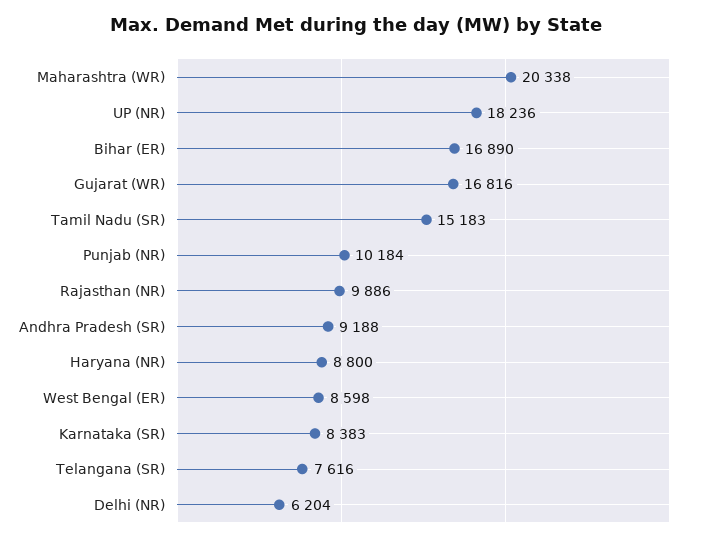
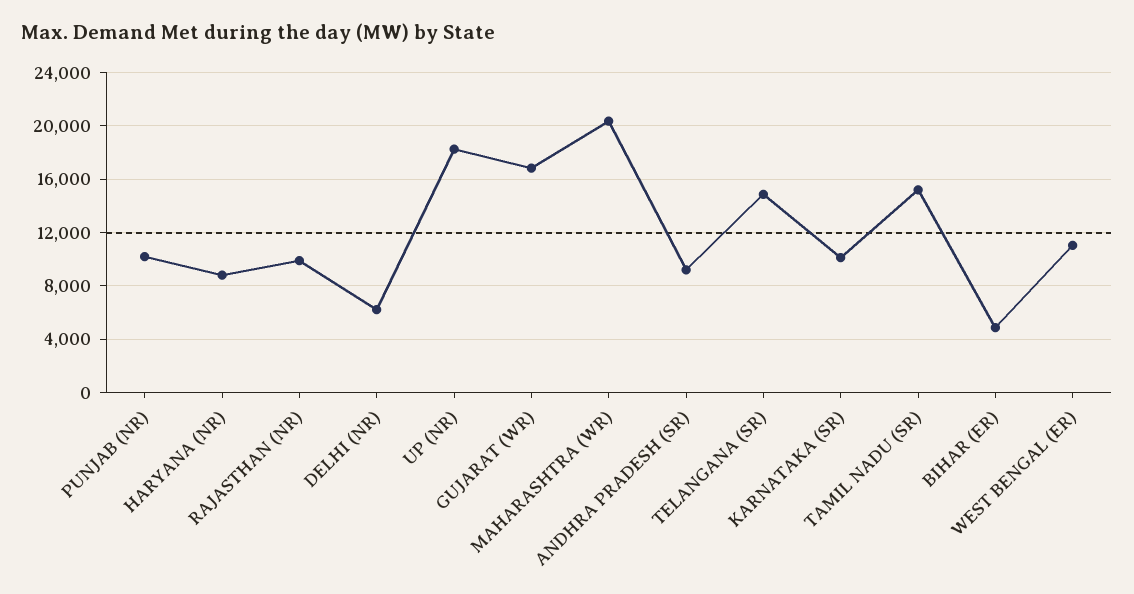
Bihar (ER): 16890 -> 5000
West Bengal (ER): 8598 -> 11000
Karnataka (SR): 8383 -> 10000
Telangana (SR): 7616 -> 15000

